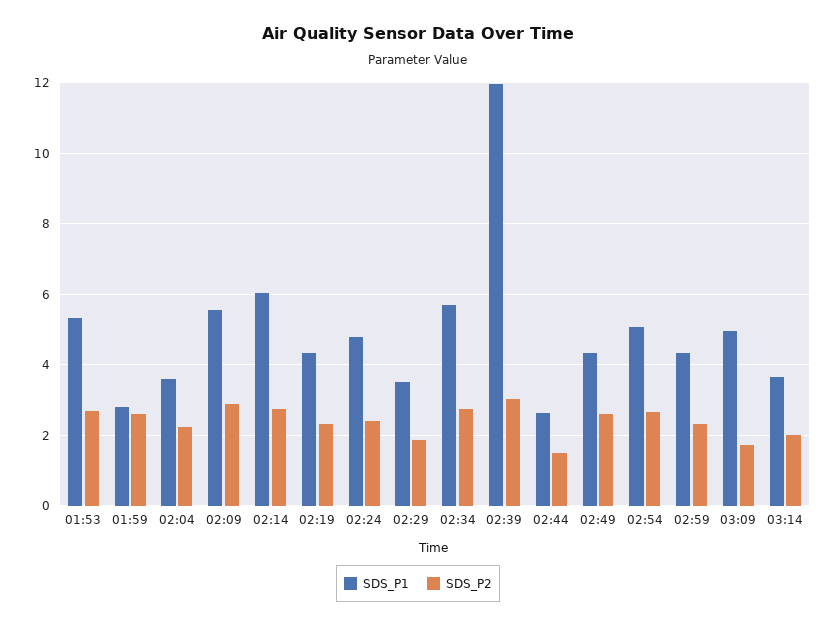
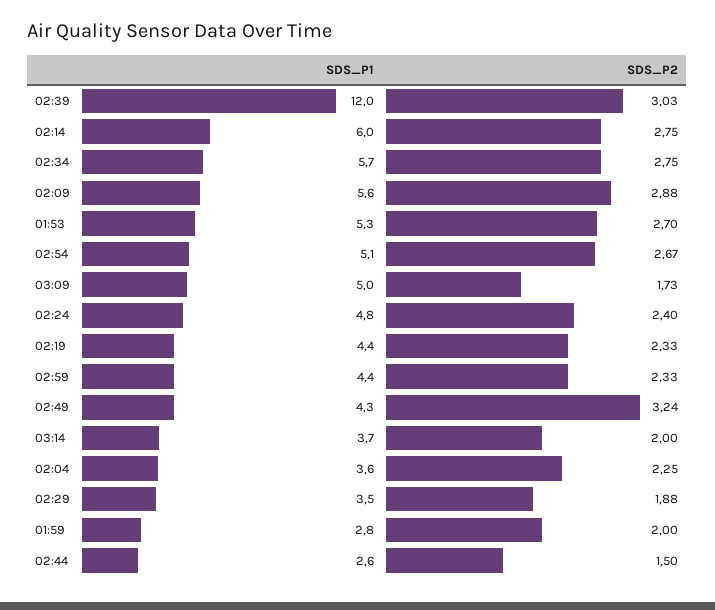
SDS_P2, 01:59: 2.6 -> 2
SDS_P2, 02:49: 2.6 -> 3.24

